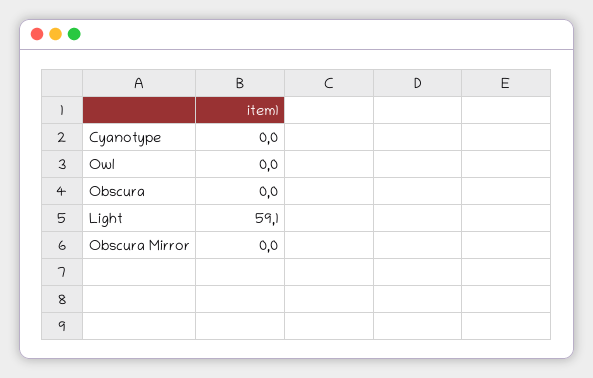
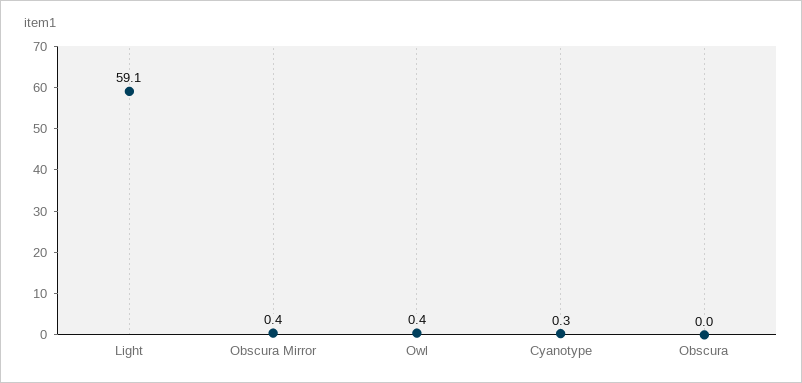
Cyanotype: 0 -> 0.3
Owl: 0 -> 0.4
Obscura Mirror: 0 -> 0.4

